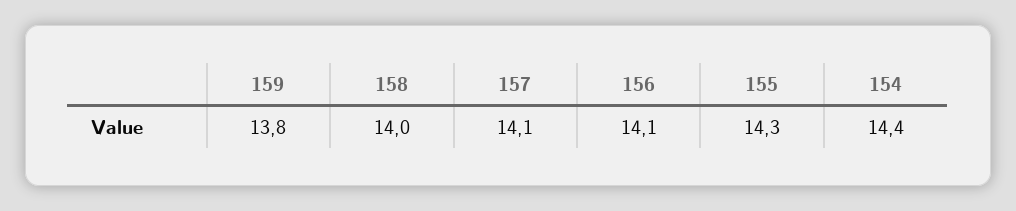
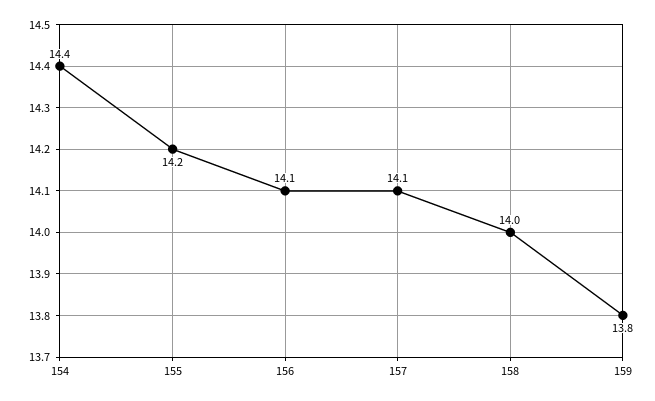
155: 14.3 -> 14.2

